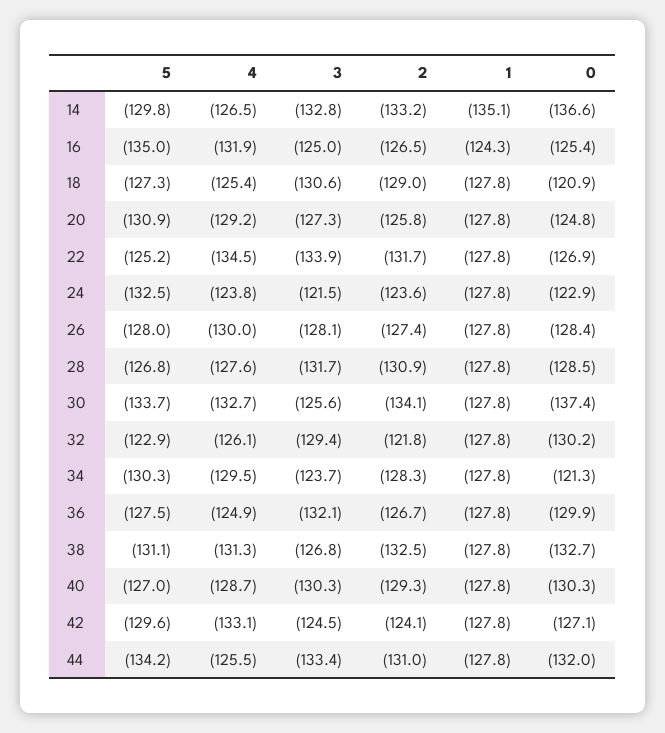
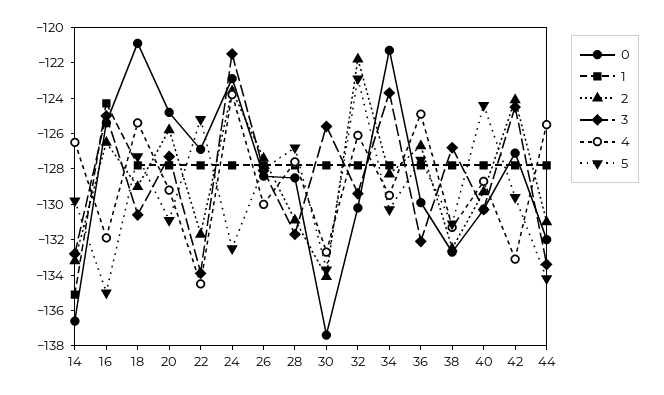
5, 40: -127 -> -124.5

